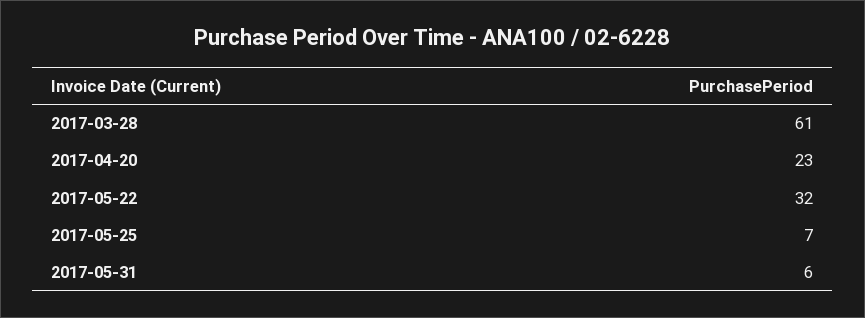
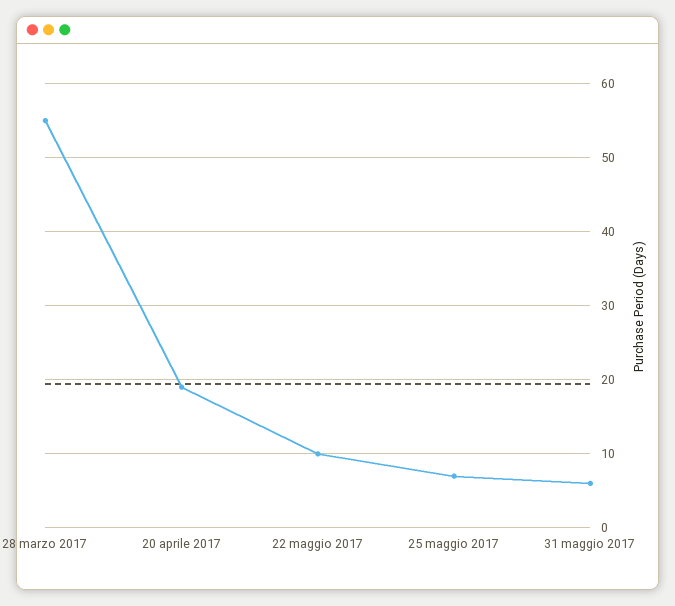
2017-03-28: 61 -> 55
2017-04-20: 23 -> 19
2017-05-22: 32 -> 10

